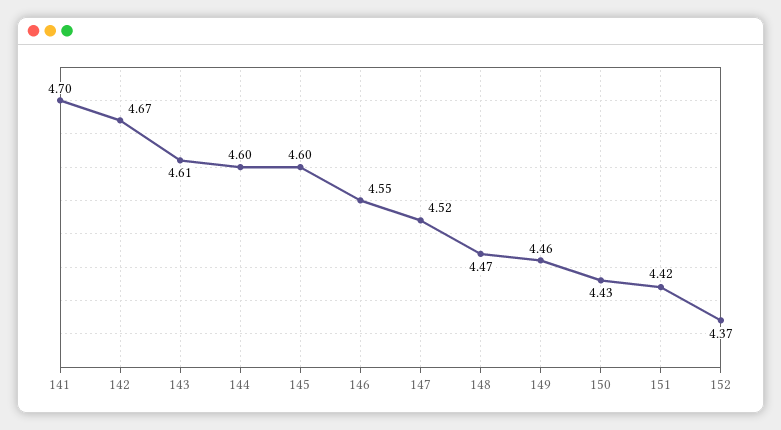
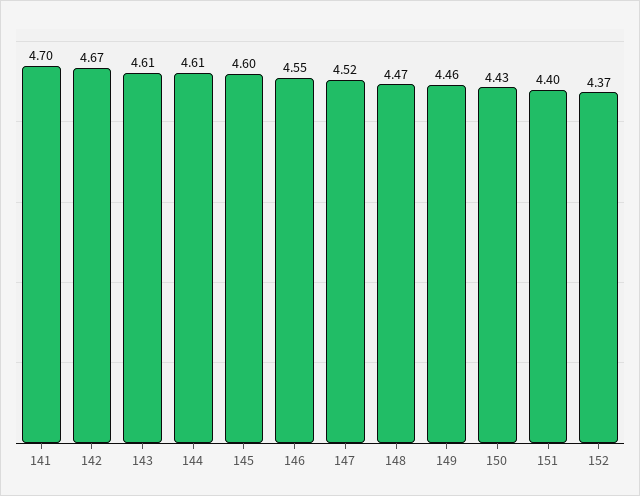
144: 4.6 -> 4.61
151: 4.42 -> 4.4

